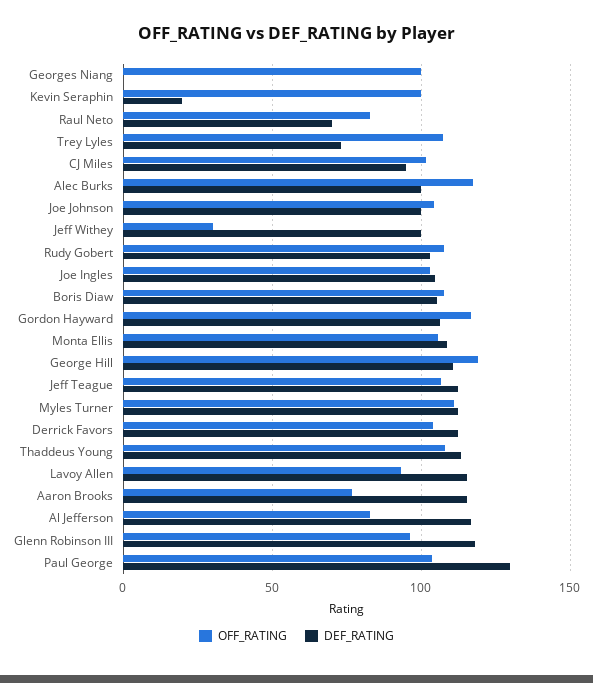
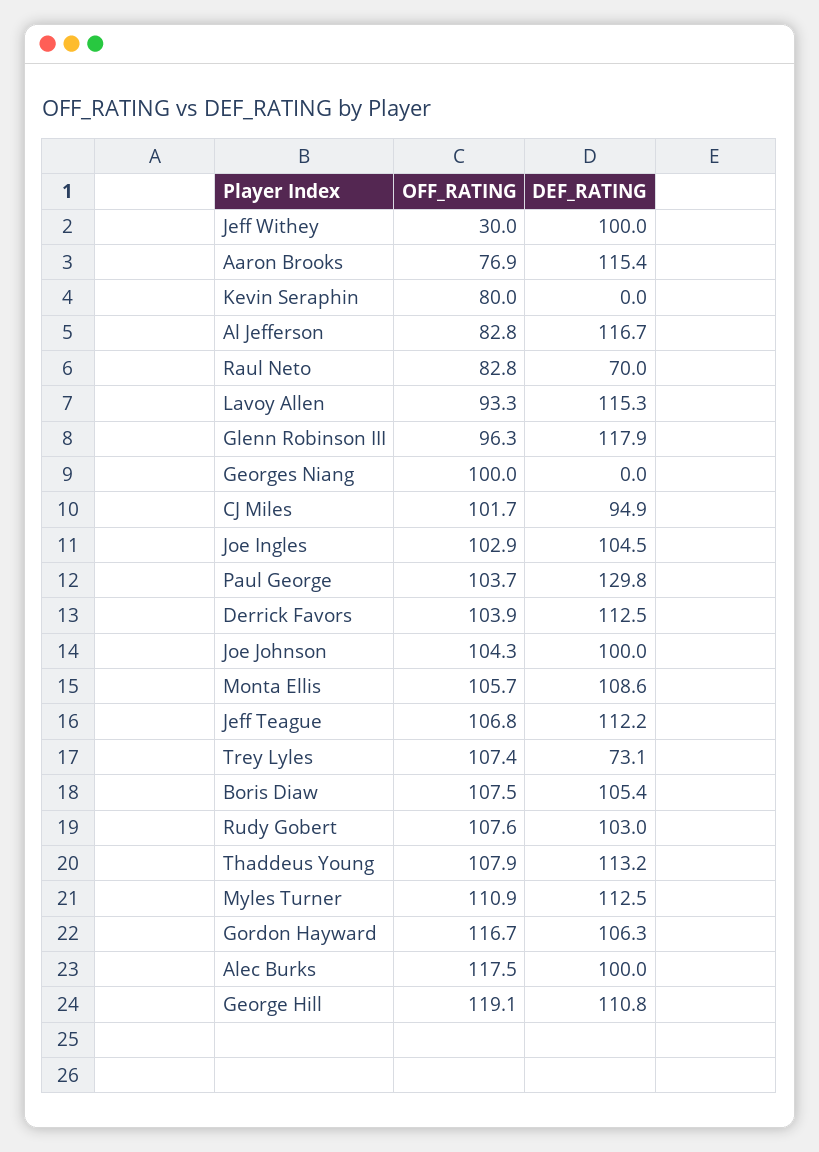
OFF_RATING, Kevin Seraphin: 100 -> 80
DEF_RATING, Kevin Seraphin: 20 -> 0

